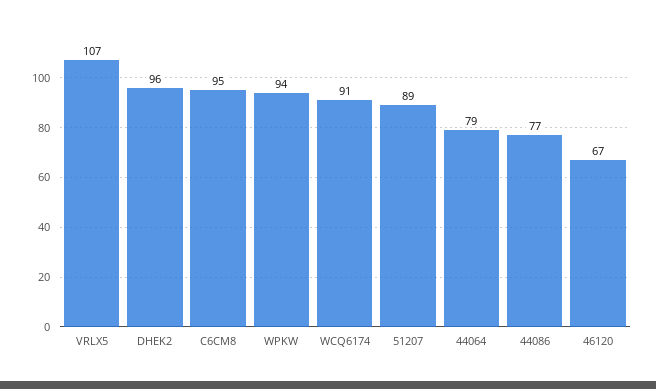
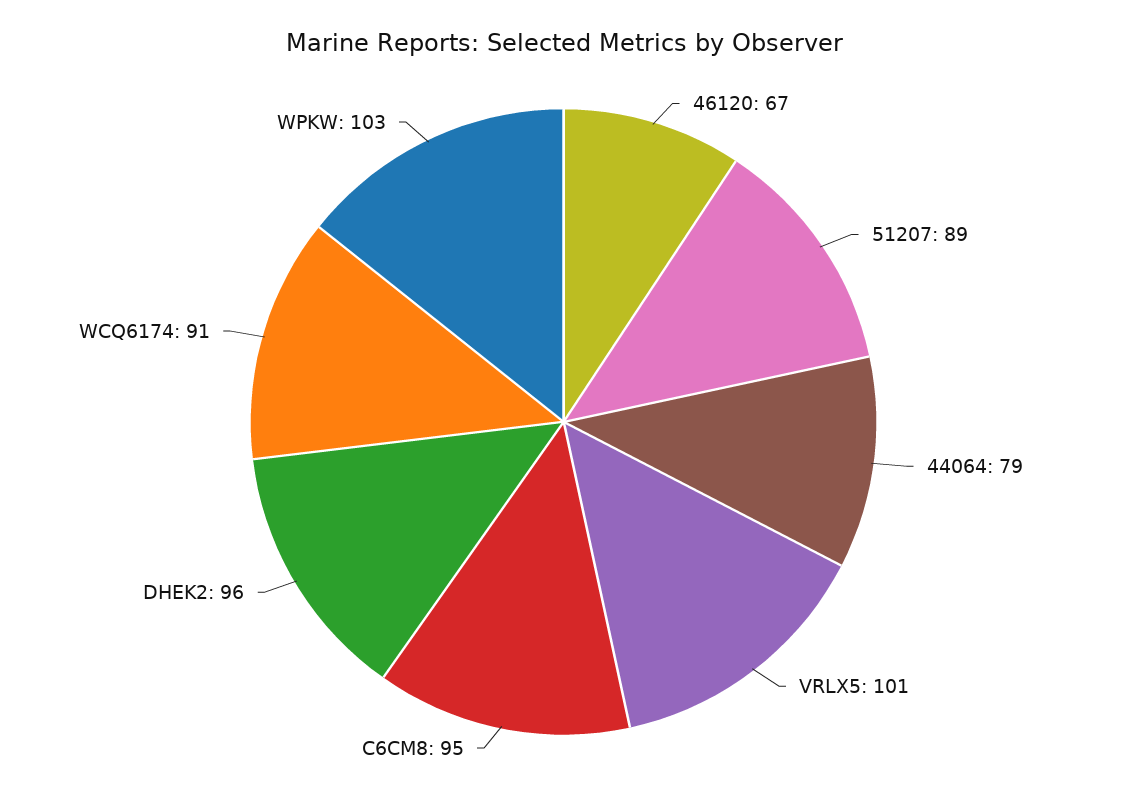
VRLX5: 107 -> 101
WPKW: 94 -> 103
44086: 77 -> none

